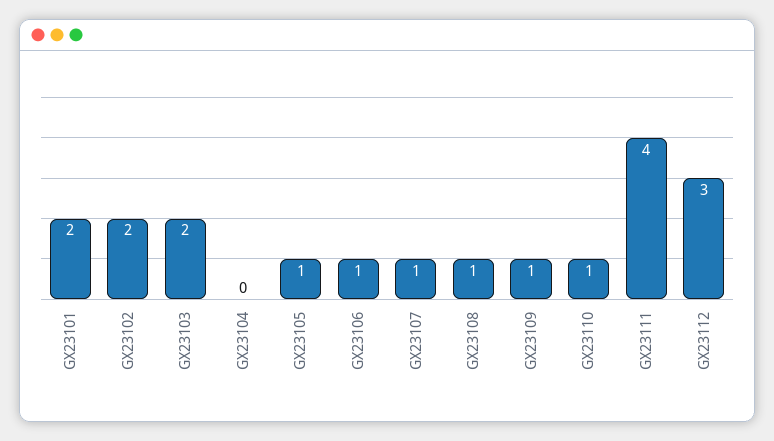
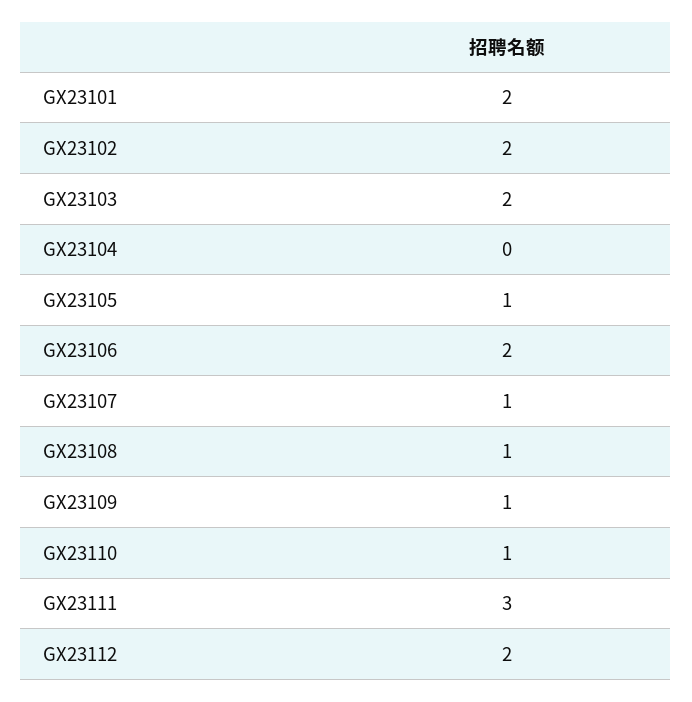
GX23106: 1 -> 2
GX23111: 4 -> 3
GX23112: 3 -> 2

